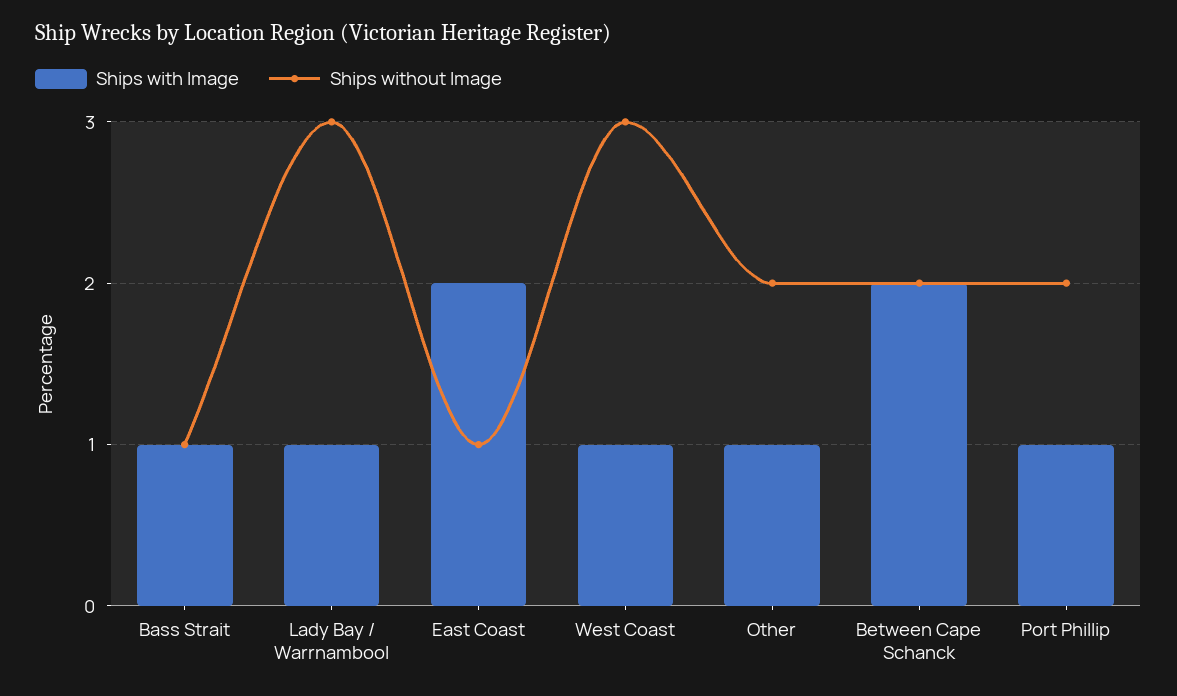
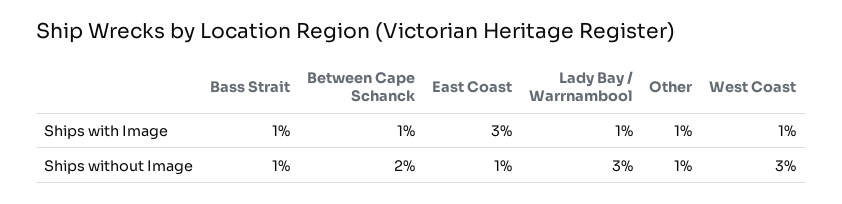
Ships with Image, East Coast: 2 -> 3
Ships without Image, Other: 2 -> 1
Ships with Image, Between Cape Schanck: 2 -> 1
Ships with Image, Port Phillip: 1 -> none
Ships without Image, Port Phillip: 2 -> none

